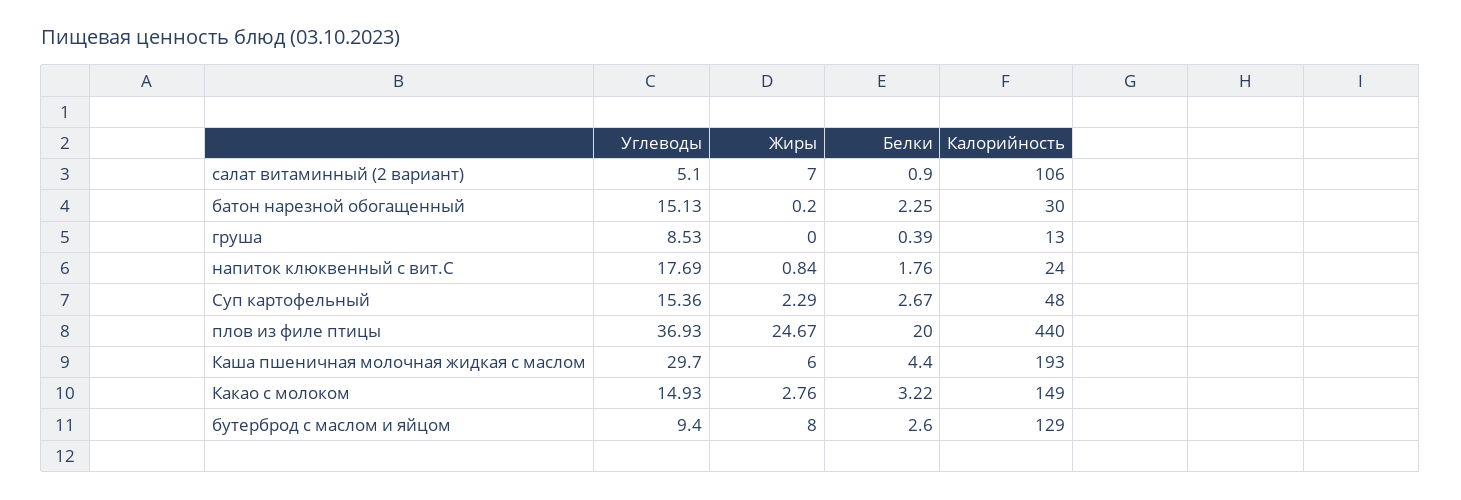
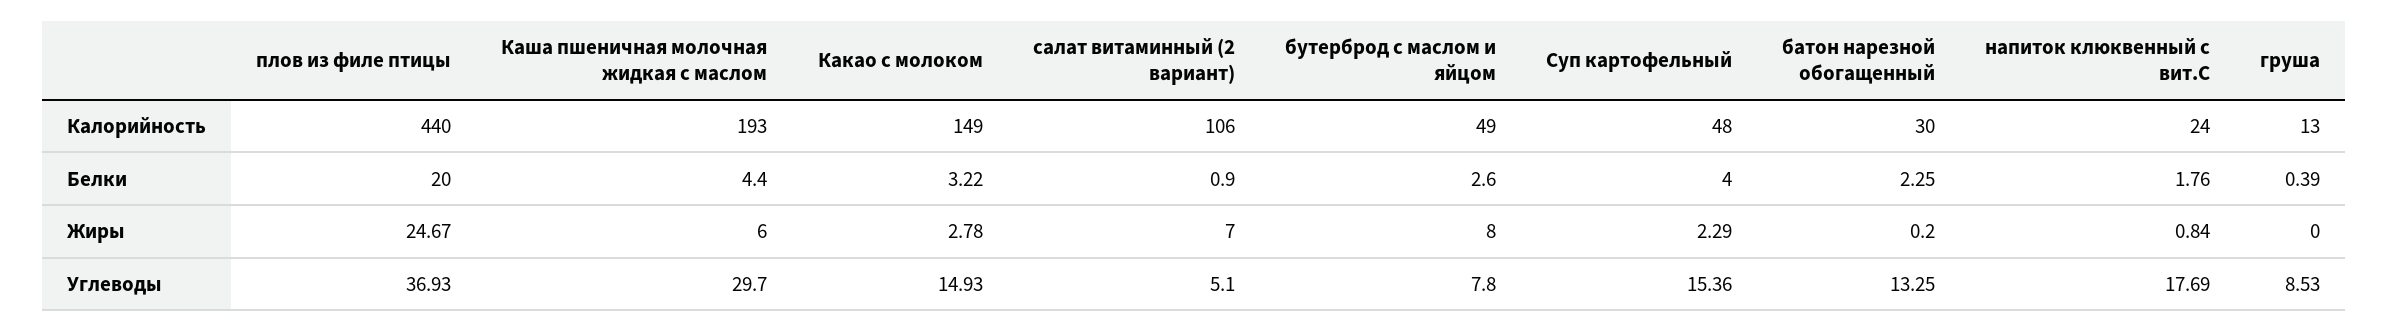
Углеводы, батон нарезной обогащенный: 15.13 -> 13.25
Белки, Суп картофельный: 2.67 -> 4
Жиры, Какао с молоком: 2.76 -> 2.78
Углеводы, бутерброд с маслом и яйцом: 9.4 -> 7.8
Калорийность, бутерброд с маслом и яйцом: 129 -> 49

